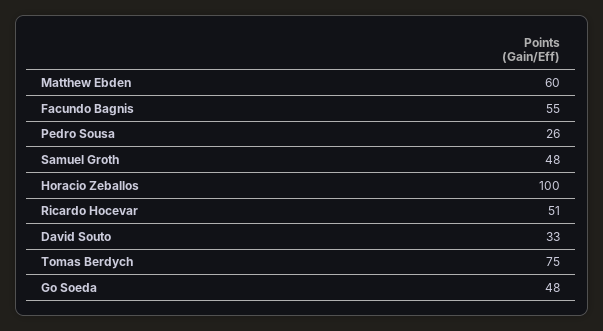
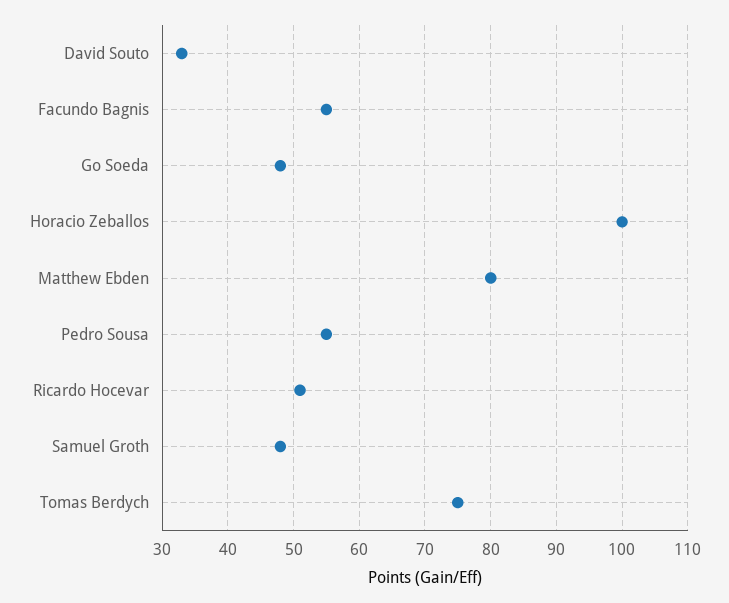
Matthew Ebden: 60 -> 80
Pedro Sousa: 26 -> 55

